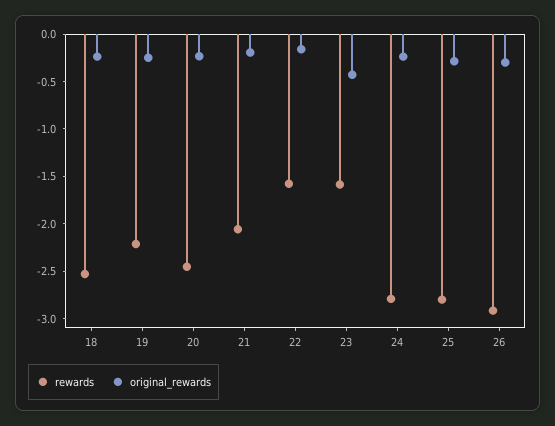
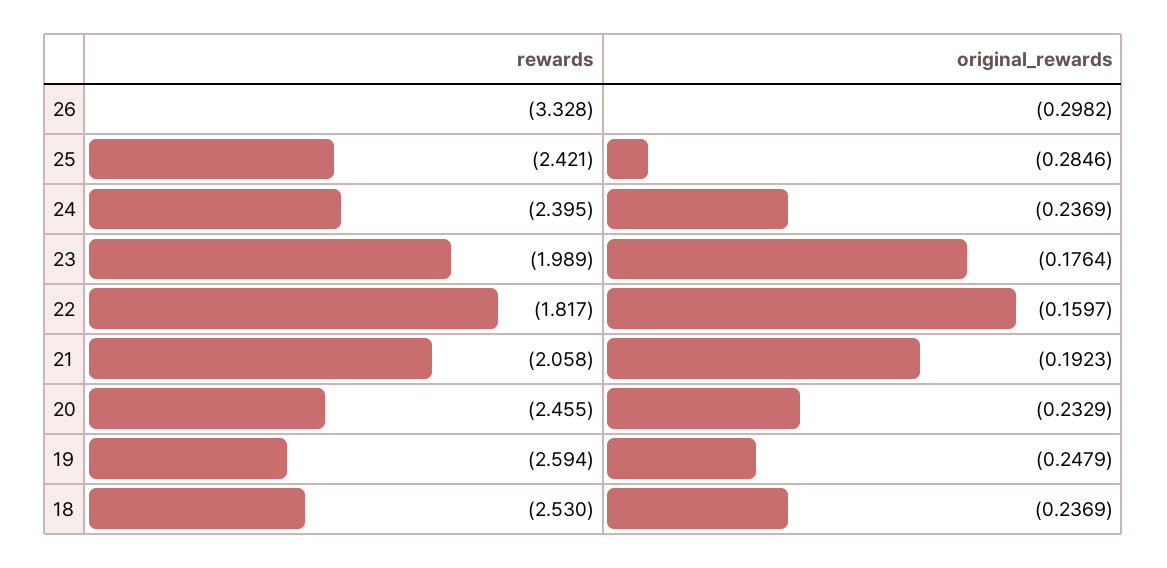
rewards, 19: -2.2 -> -2.594
rewards, 22: -1.6 -> -1.817
rewards, 23: -1.6 -> -1.989
original_rewards, 23: -0.4 -> -0.1764
rewards, 24: -2.8 -> -2.395
rewards, 25: -2.8 -> -2.421
rewards, 26: -2.9 -> -3.328

